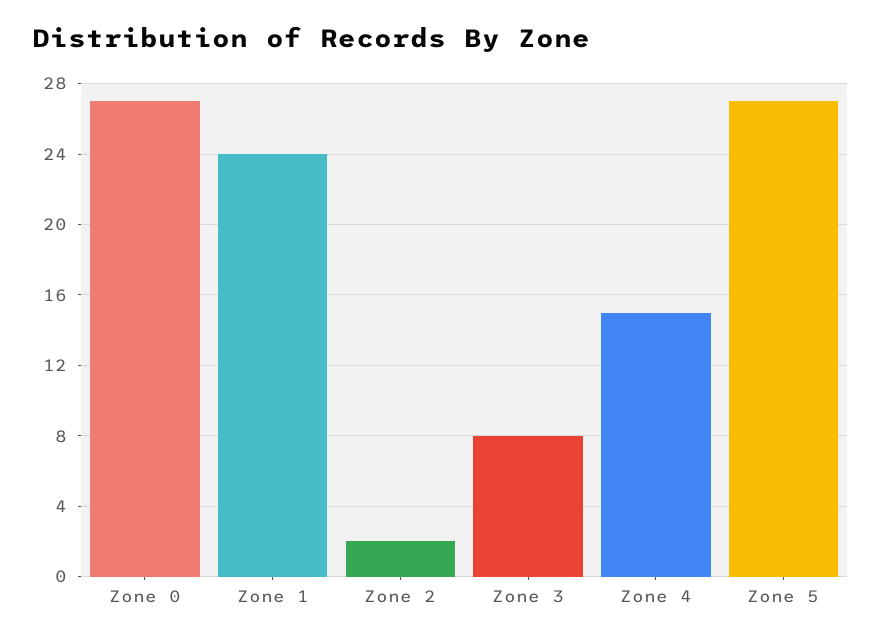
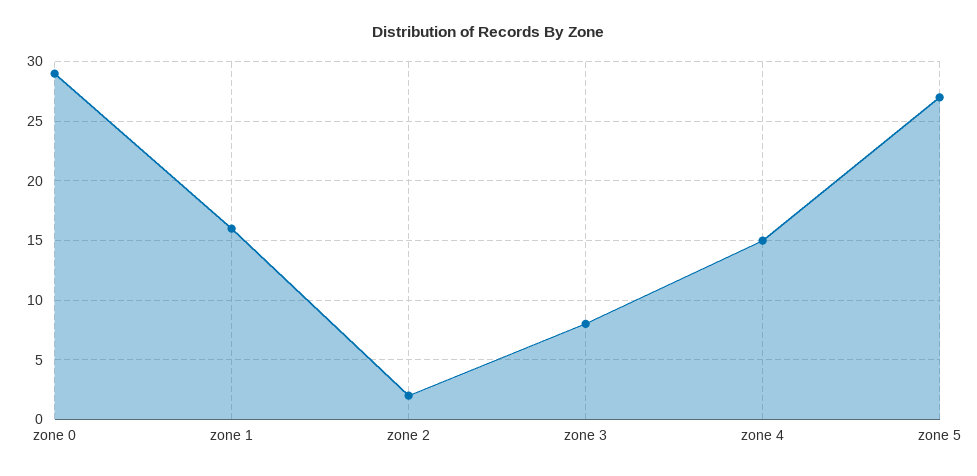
Zone 0: 27 -> 29
Zone 1: 24 -> 16

